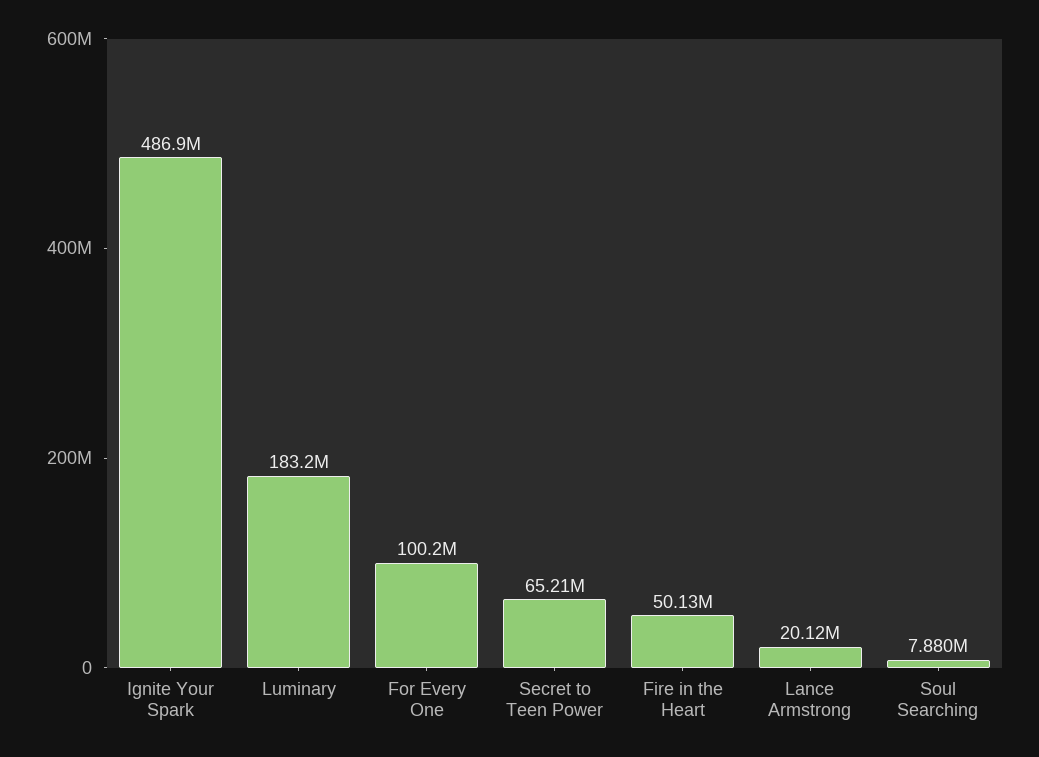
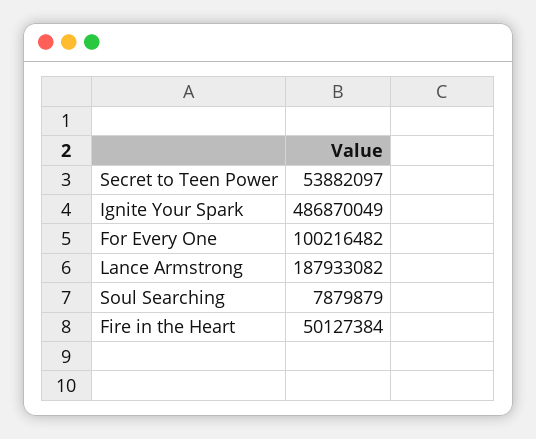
Luminary: 183200000 -> none
Secret to Teen Power: 65210000 -> 53882097
Lance Armstrong: 20120000 -> 187933082

